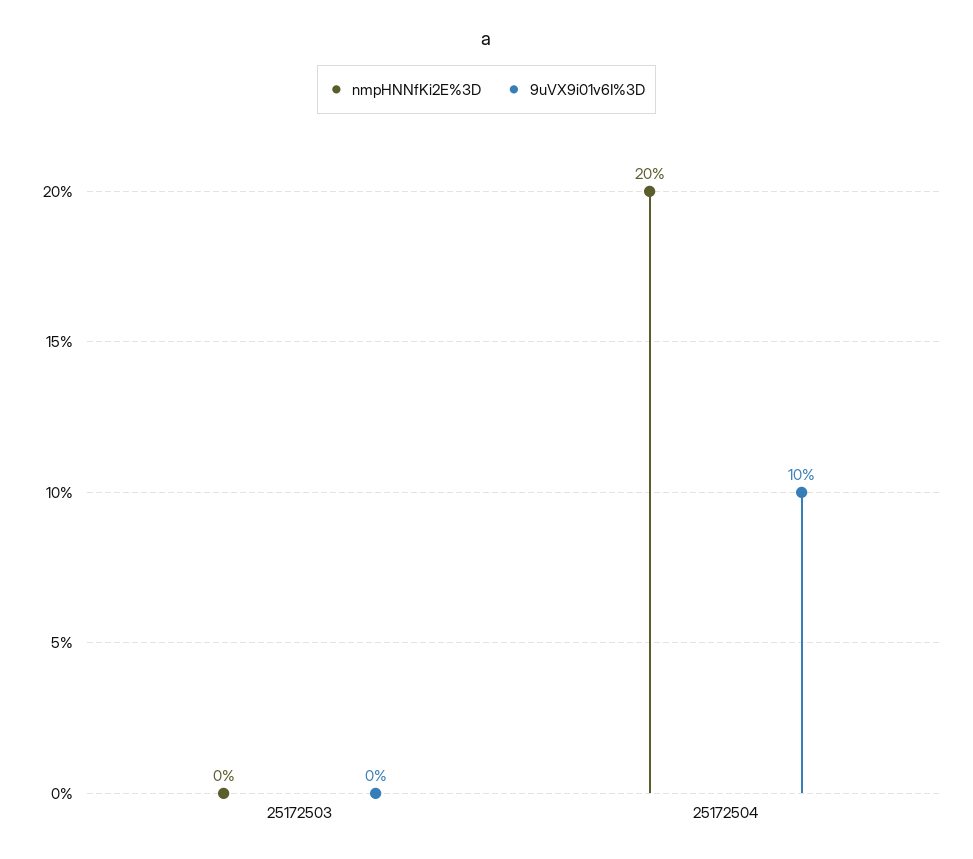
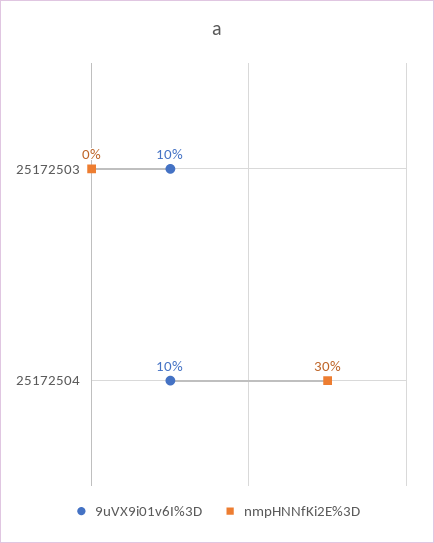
9uVX9i01v6I%3D, 25172503: 0 -> 10
nmpHNNfKi2E%3D, 25172504: 20 -> 30

